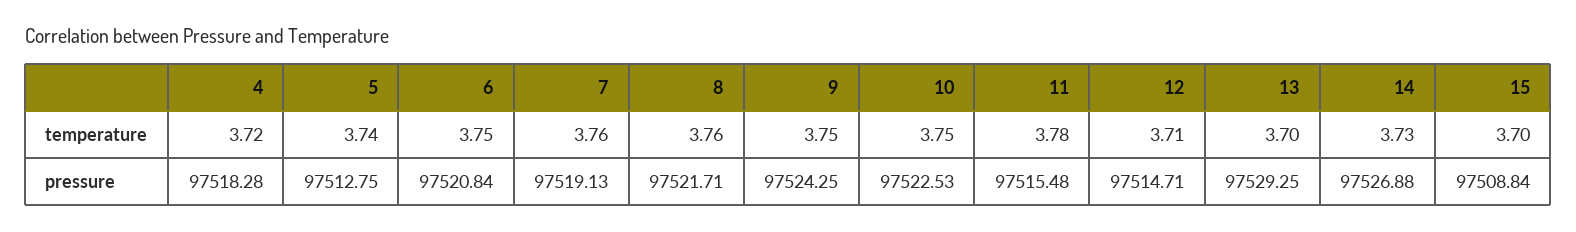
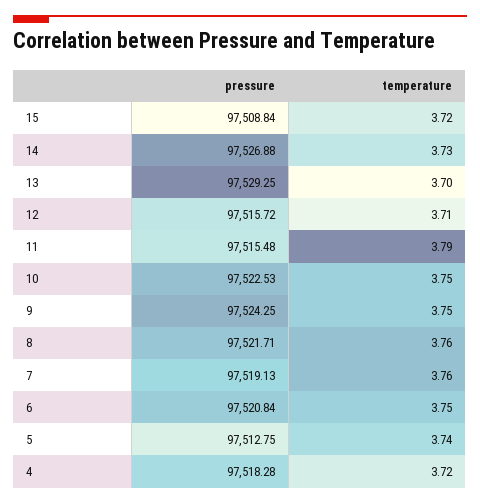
11, temperature: 3.78 -> 3.79
15, temperature: 3.7 -> 3.72
12, pressure: 97514.71 -> 97515.72

